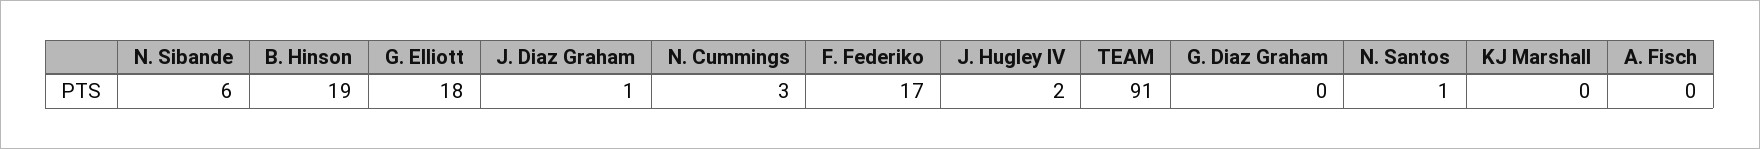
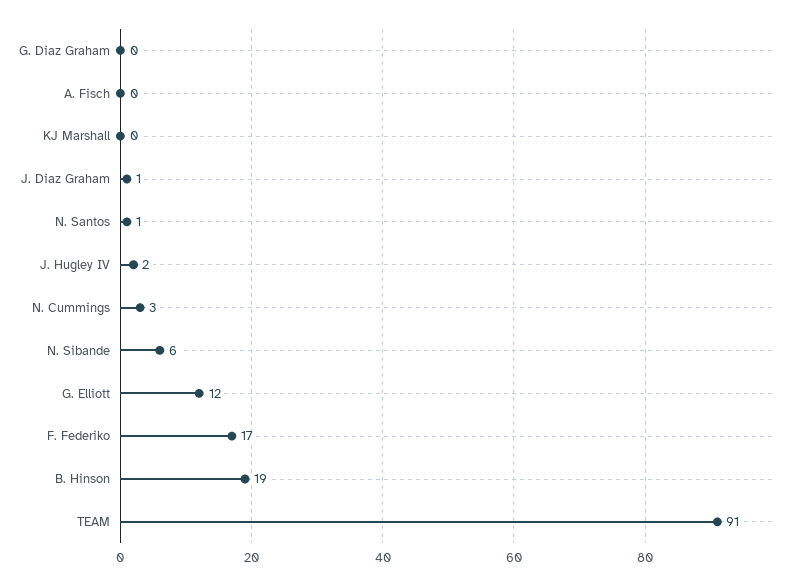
G. Elliott: 18 -> 12

